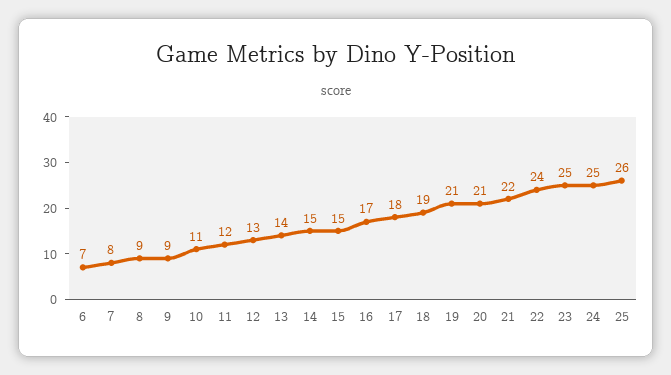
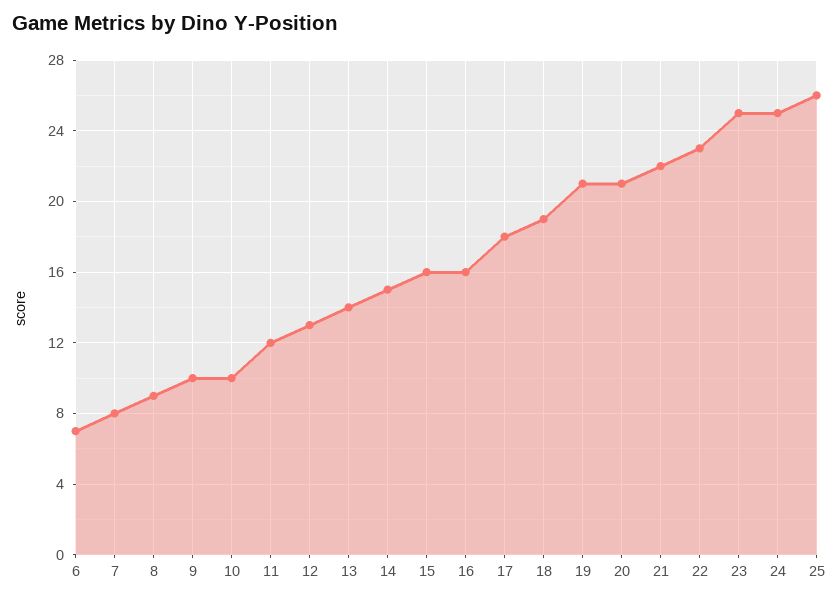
9: 9 -> 10
10: 11 -> 10
15: 15 -> 16
16: 17 -> 16
22: 24 -> 23

